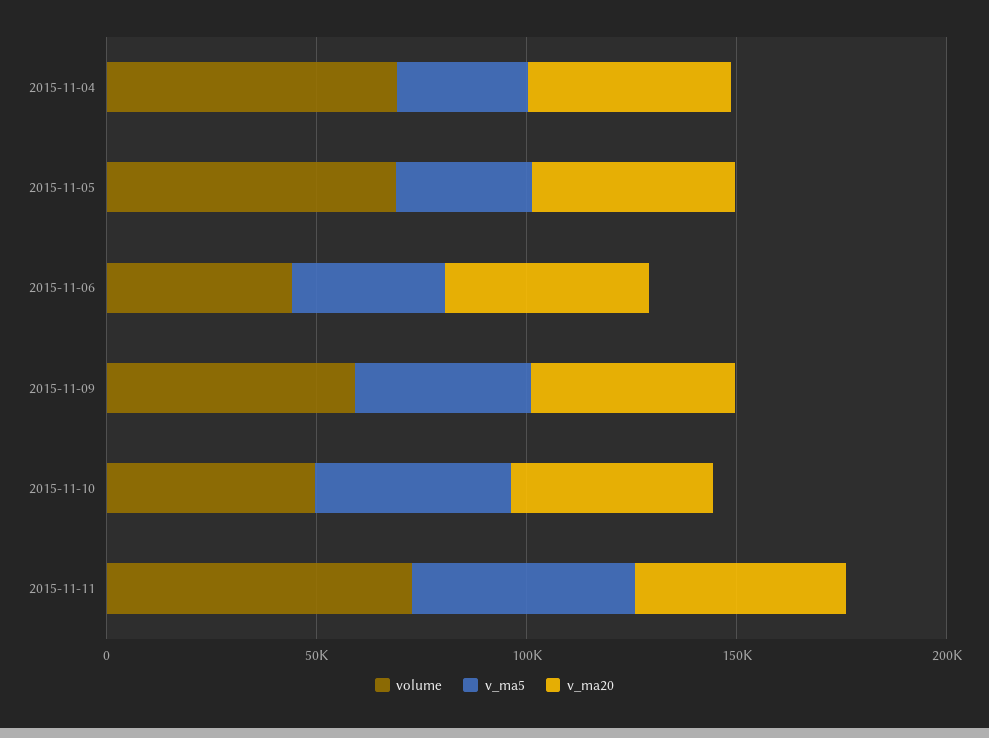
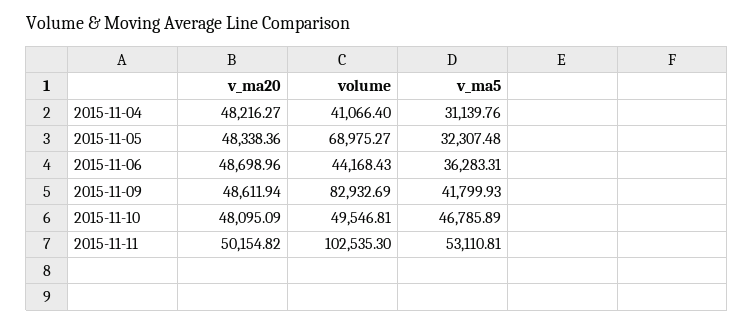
volume, 2015-11-04: 70000 -> 41066.4
volume, 2015-11-09: 60000 -> 82932.69
volume, 2015-11-11: 70000 -> 102535.3

